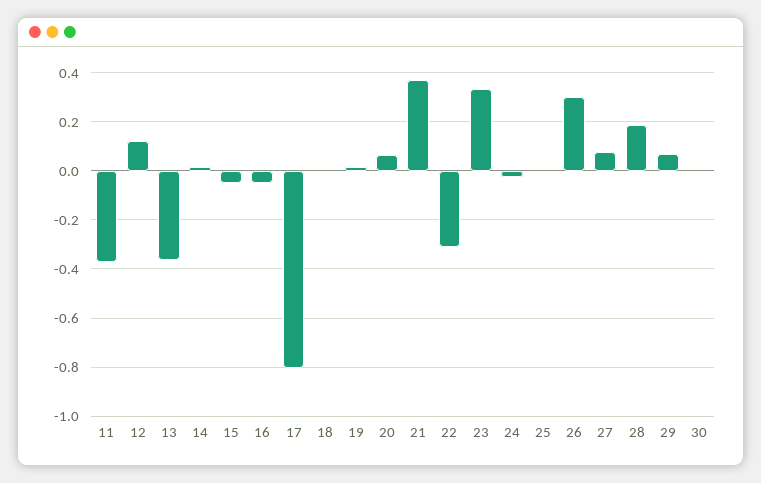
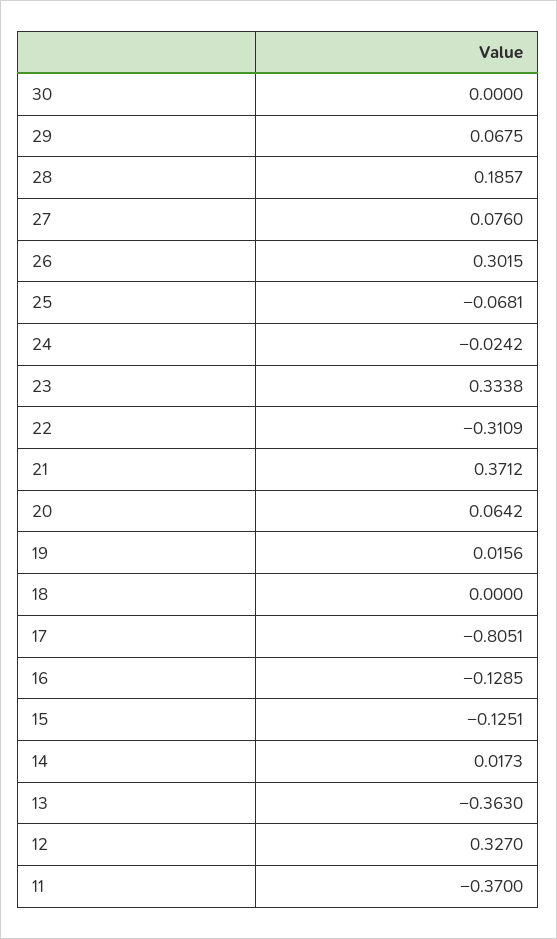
12: 0.125 -> 0.327
15: -0.05 -> -0.1251
16: -0.05 -> -0.1285
25: 0 -> -0.0681

